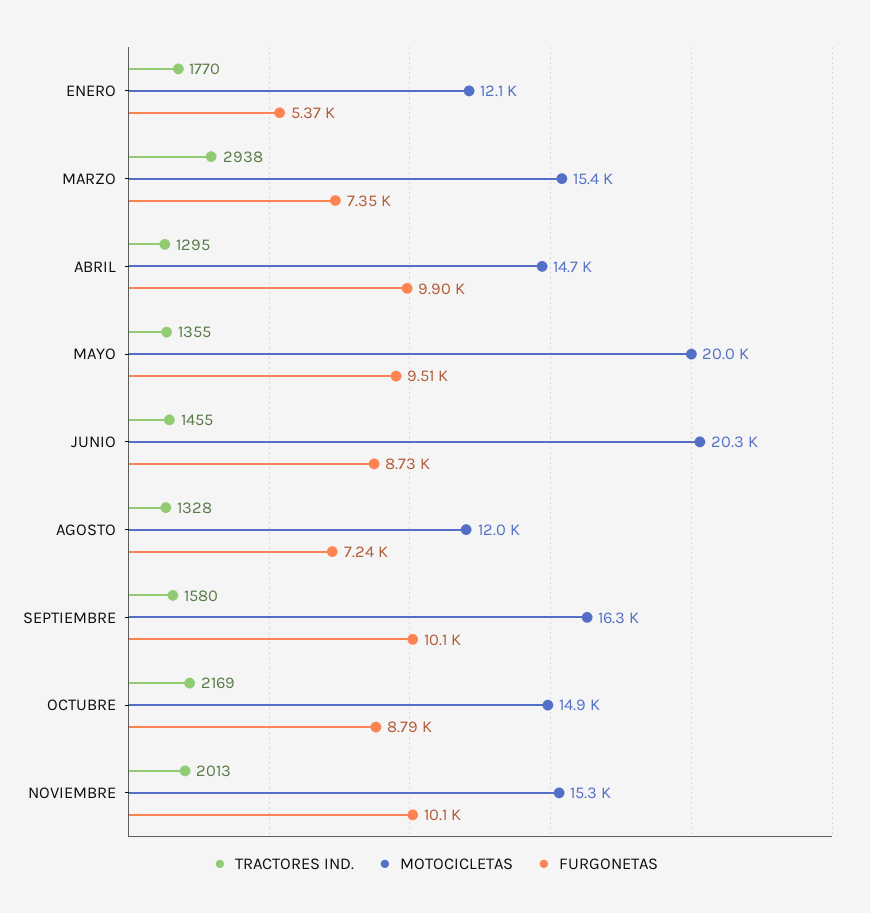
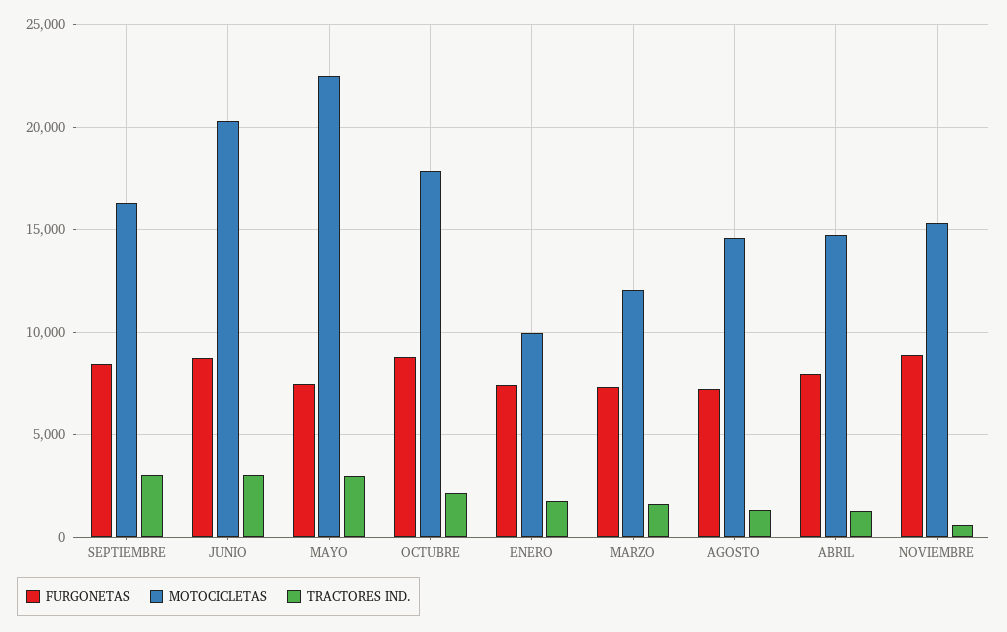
MOTOCICLETAS, ENERO: 12100 -> 10000
FURGONETAS, ENERO: 5370 -> 7500
TRACTORES IND., MARZO: 2938 -> 1500
MOTOCICLETAS, MARZO: 15400 -> 12000
FURGONETAS, ABRIL: 9900 -> 8000
TRACTORES IND., MAYO: 1355 -> 3000
MOTOCICLETAS, MAYO: 20000 -> 22500
FURGONETAS, MAYO: 9510 -> 7500
TRACTORES IND., JUNIO: 1455 -> 3000
MOTOCICLETAS, AGOSTO: 12000 -> 14500
TRACTORES IND., SEPTIEMBRE: 1580 -> 3000
FURGONETAS, SEPTIEMBRE: 10100 -> 8500
MOTOCICLETAS, OCTUBRE: 14900 -> 18000
TRACTORES IND., NOVIEMBRE: 2013 -> 500
FURGONETAS, NOVIEMBRE: 10100 -> 9000

